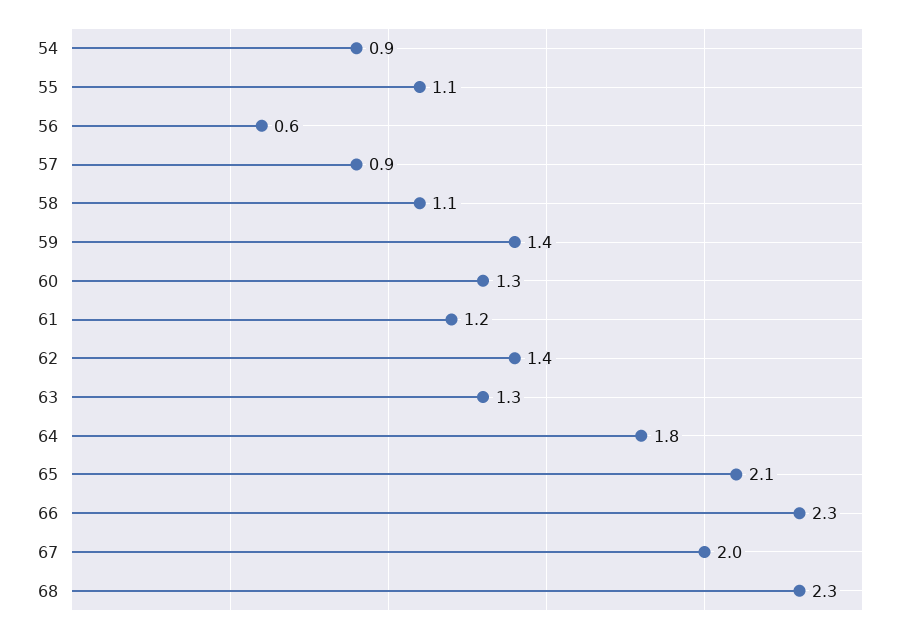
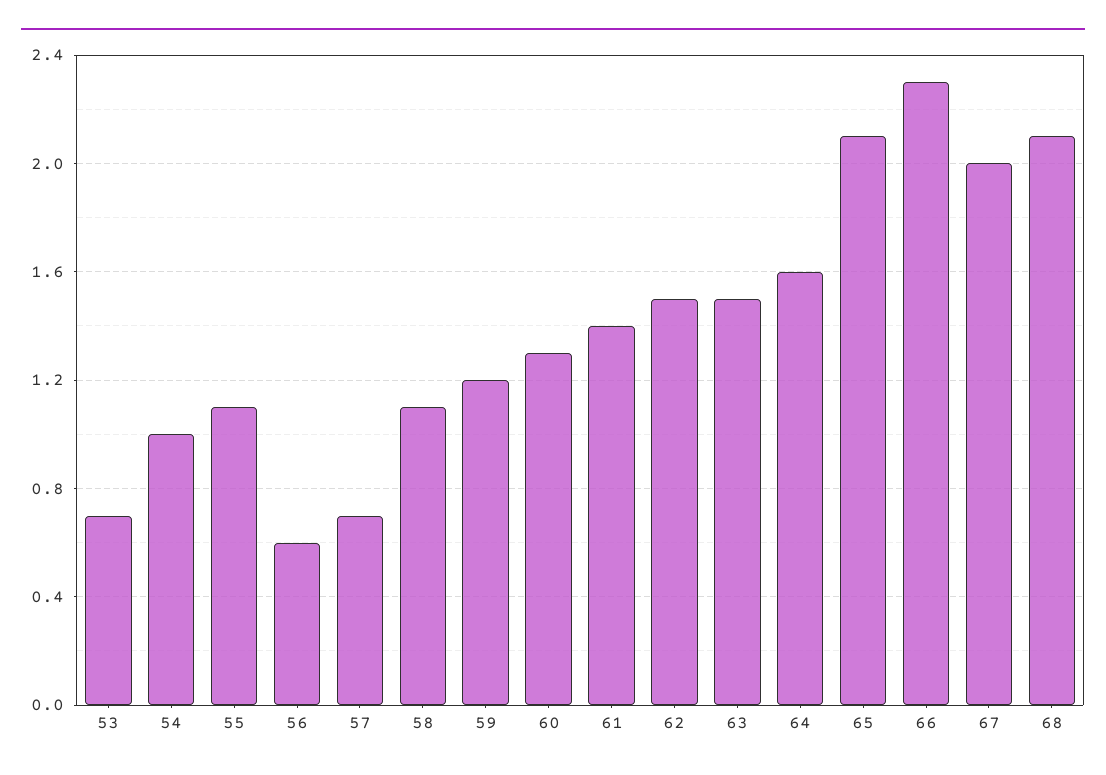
54: 0.9 -> 1
57: 0.9 -> 0.7
59: 1.4 -> 1.2
61: 1.2 -> 1.4
62: 1.4 -> 1.5
63: 1.3 -> 1.5
64: 1.8 -> 1.6
68: 2.3 -> 2.1
53: none -> 0.7

